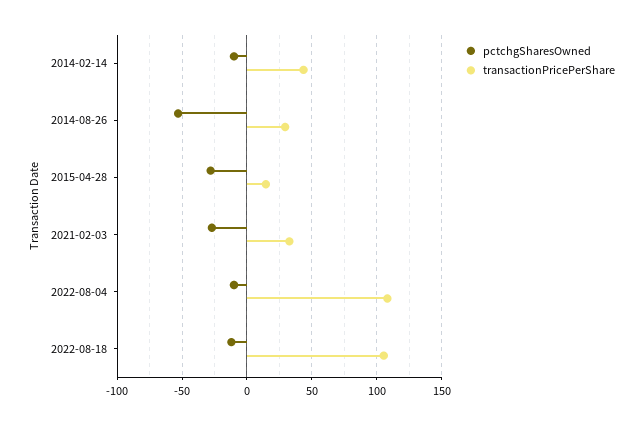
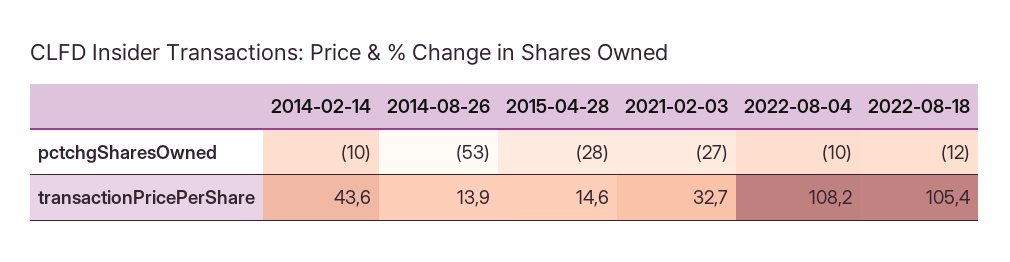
transactionPricePerShare, 2014-08-26: 30 -> 13.9

